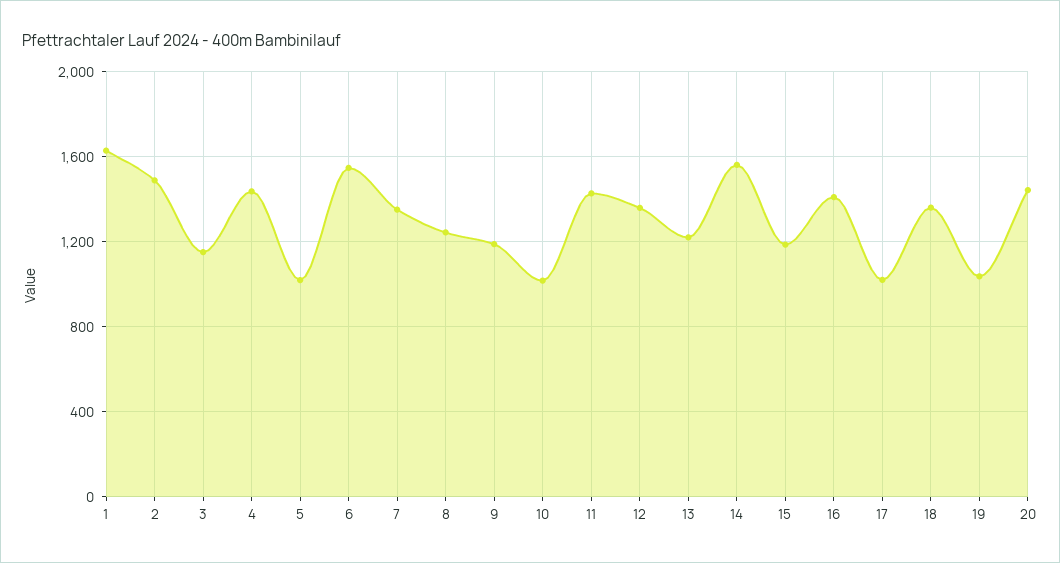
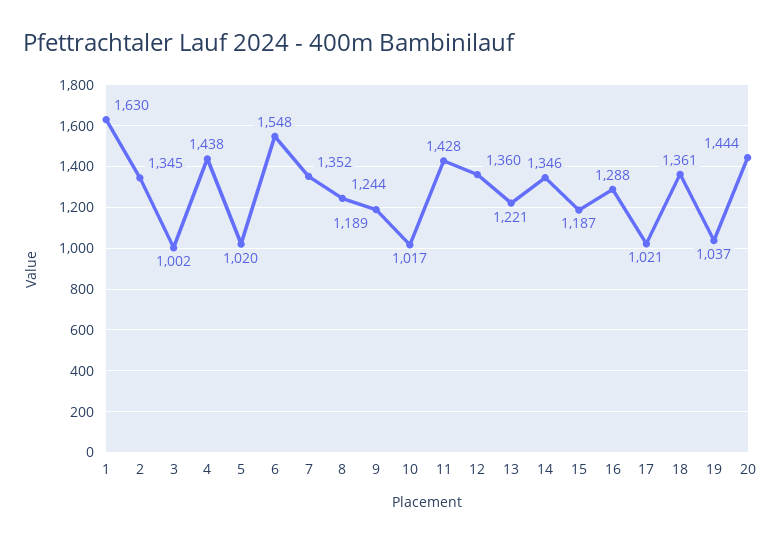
2: 1500 -> 1345
3: 1150 -> 1002
14: 1550 -> 1346
16: 1400 -> 1288

